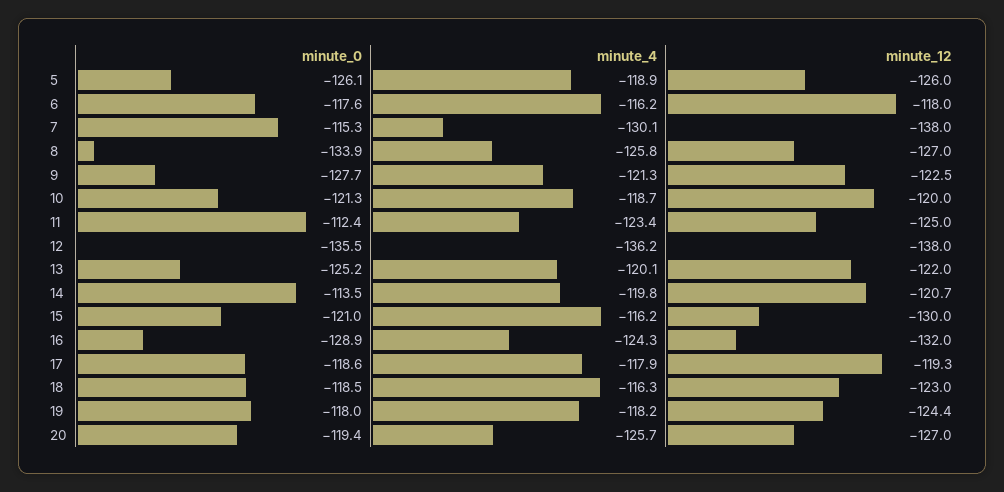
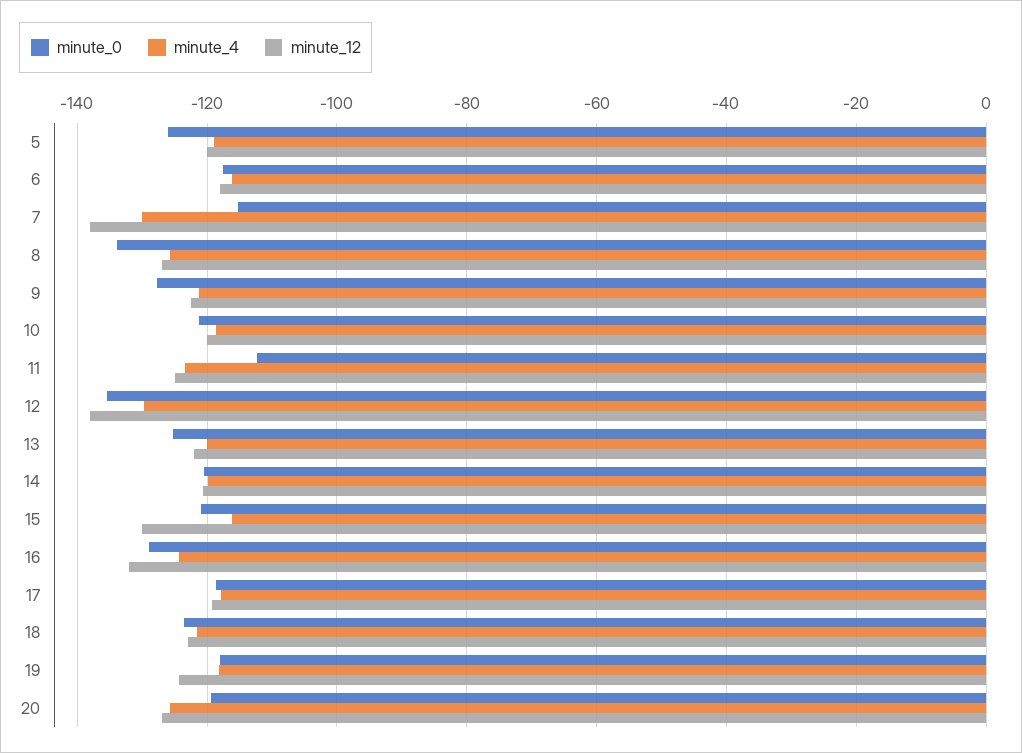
minute_12, 5: -126 -> -120
minute_4, 12: -136.2 -> -130
minute_0, 14: -113.5 -> -120
minute_0, 18: -118.5 -> -124
minute_4, 18: -116.3 -> -122

